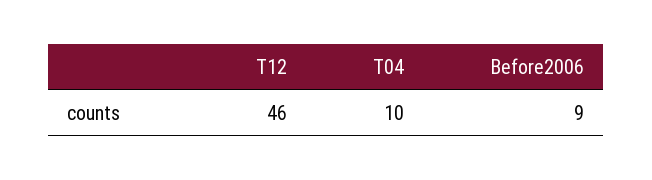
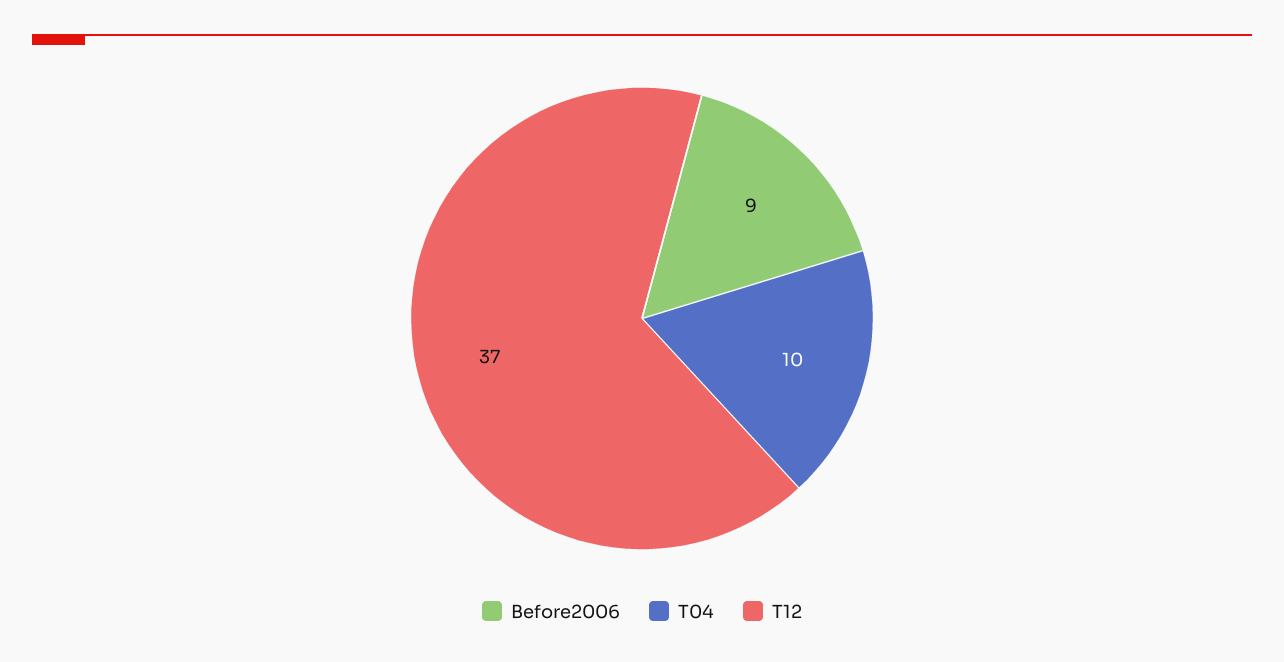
T12: 46 -> 37

